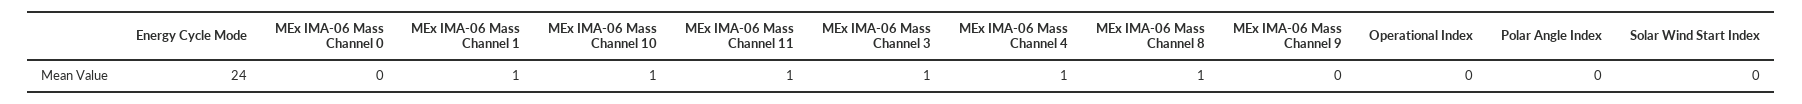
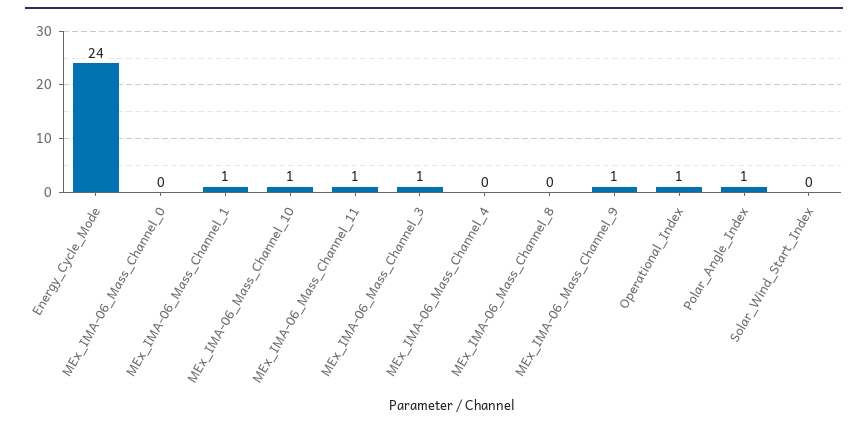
MEx IMA-06 Mass Channel 4: 1 -> 0
MEx IMA-06 Mass Channel 8: 1 -> 0
MEx IMA-06 Mass Channel 9: 0 -> 1
Operational Index: 0 -> 1
Polar Angle Index: 0 -> 1

